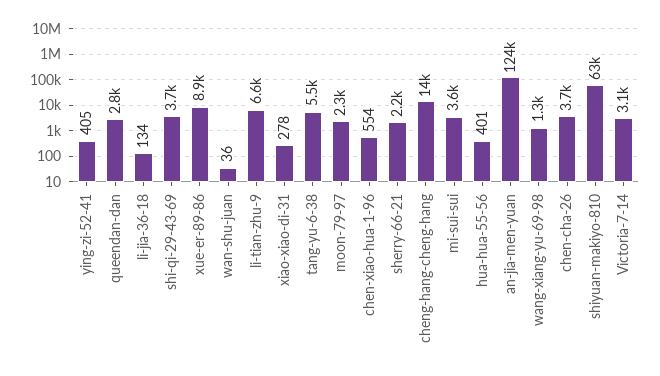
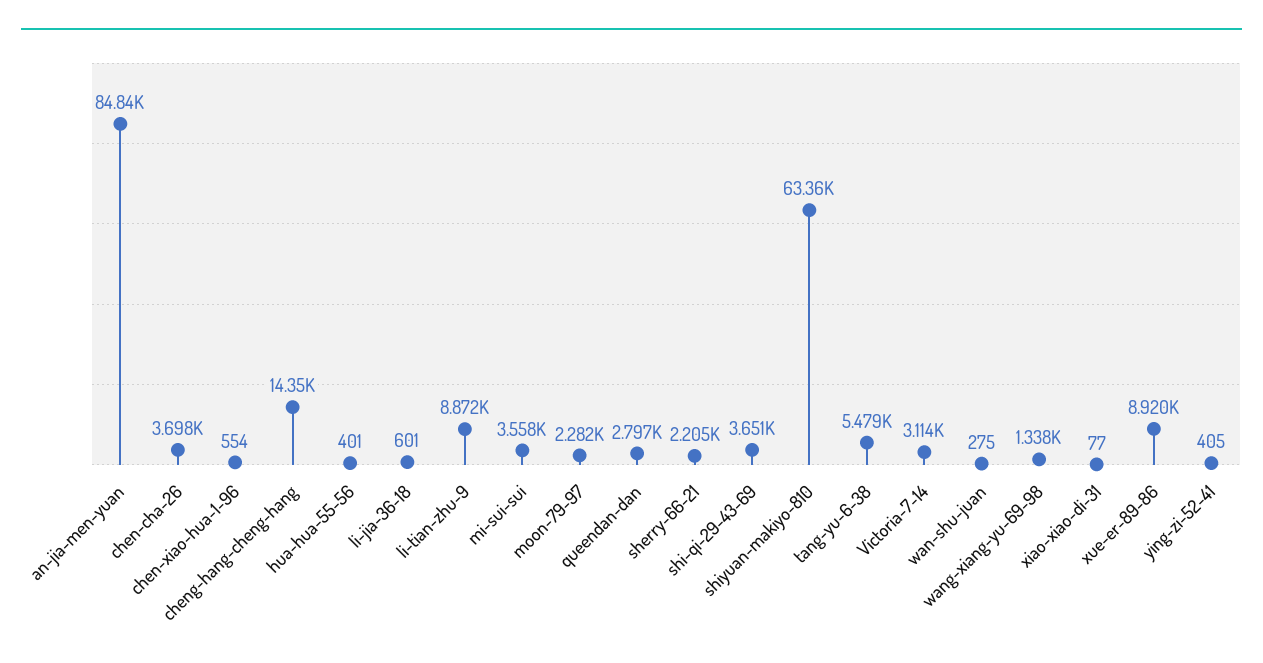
li-jia-36-18: 134 -> 601
wan-shu-juan: 36 -> 275
li-tian-zhu-9: 6600 -> 8872
xiao-xiao-di-31: 278 -> 77
an-jia-men-yuan: 124000 -> 84840

